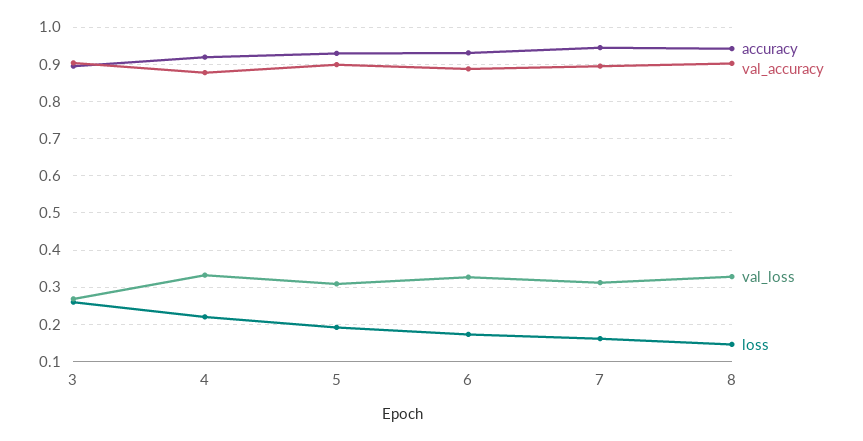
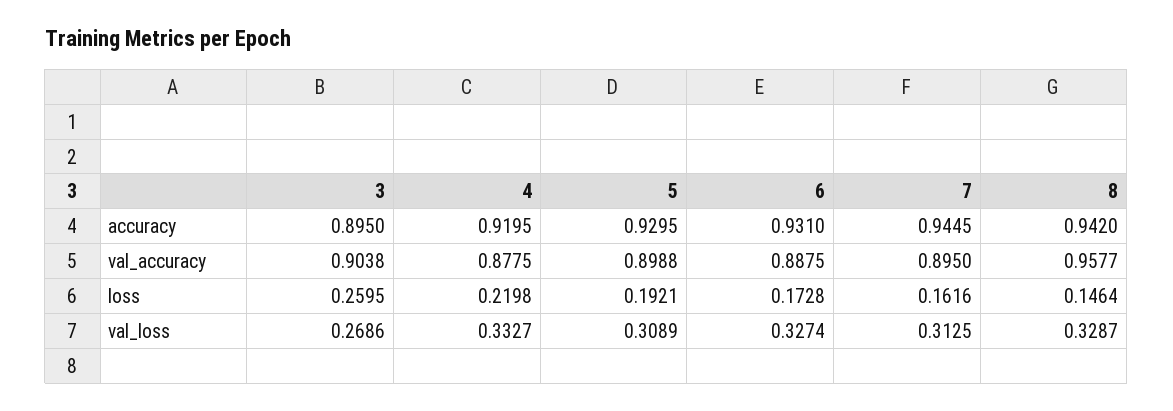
val_accuracy, 8: 0.9 -> 0.9577

